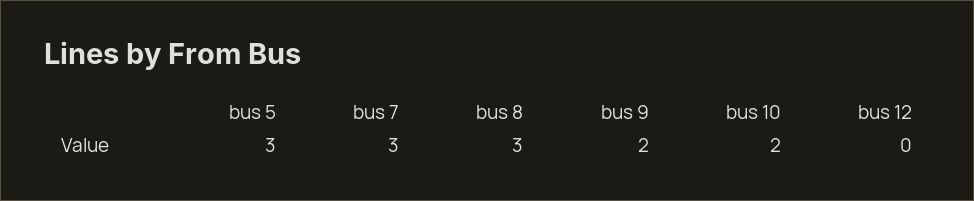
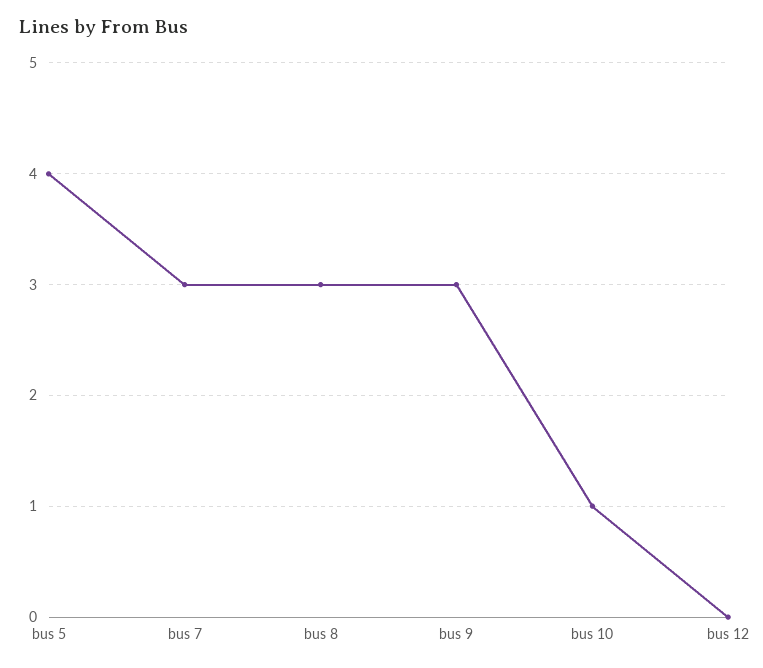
bus 5: 3 -> 4
bus 9: 2 -> 3
bus 10: 2 -> 1

